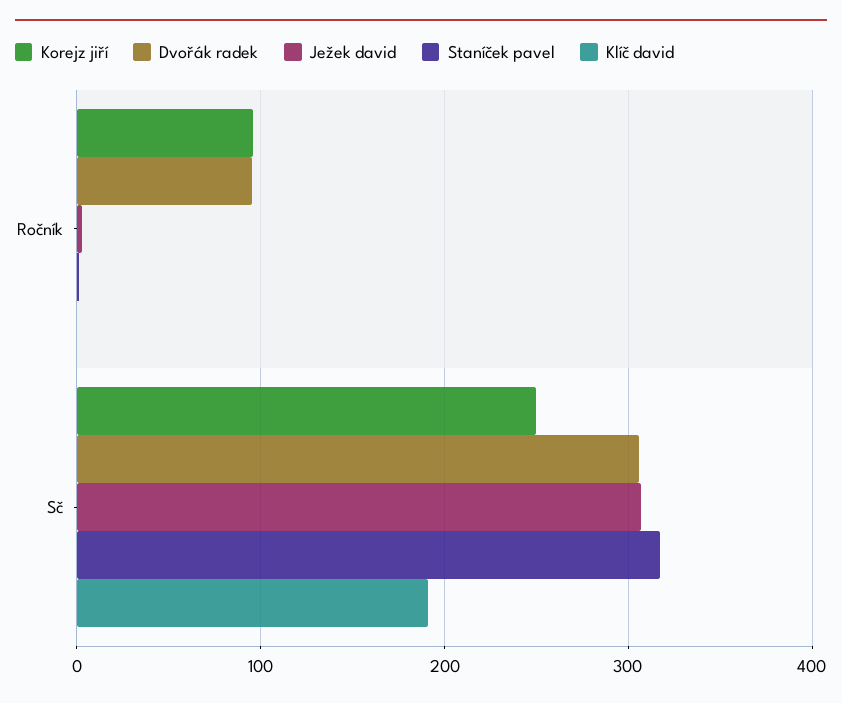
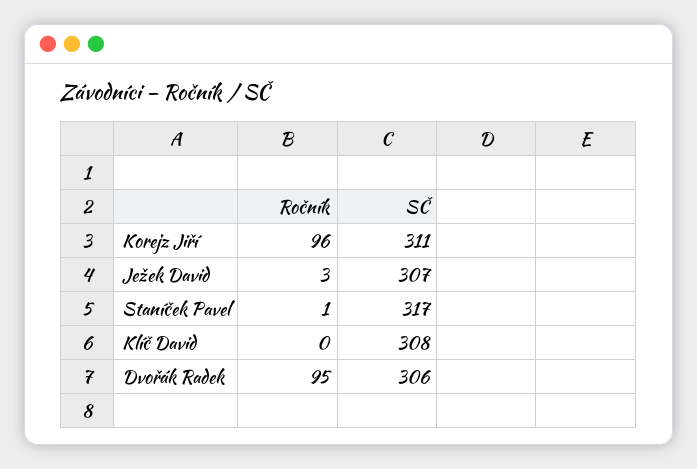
Korejz jiří, Sč: 250 -> 311
Klíč david, Sč: 190 -> 308

